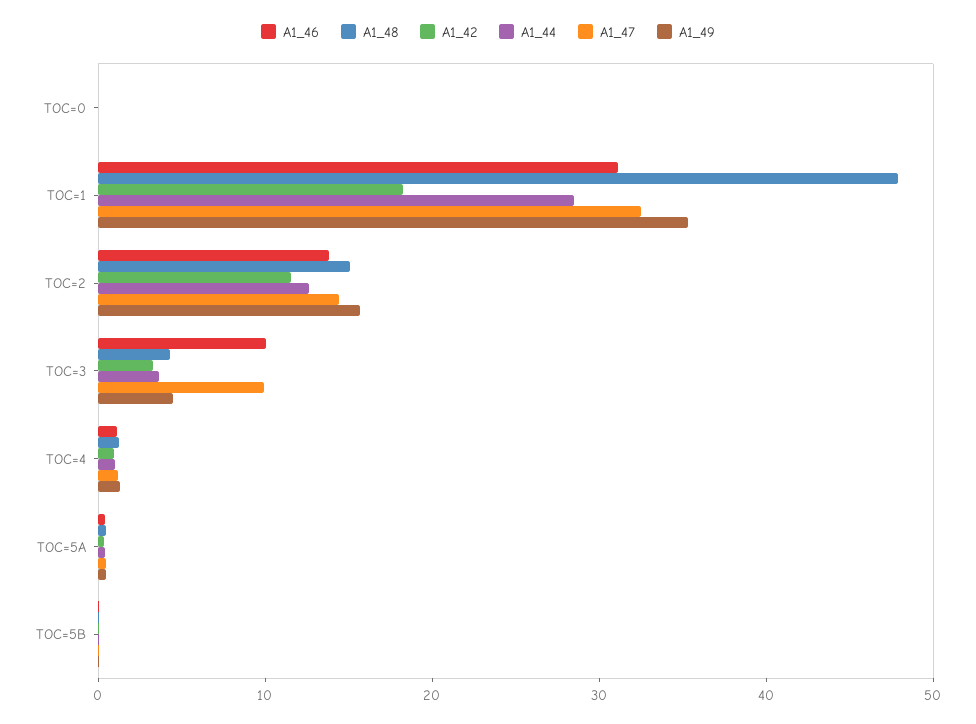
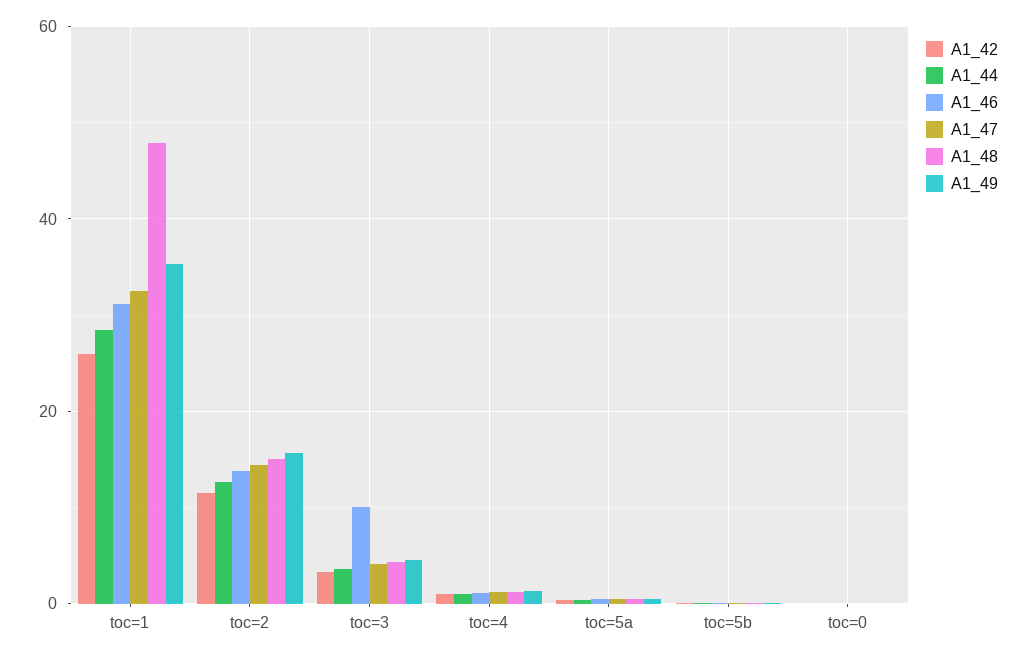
A1_42, TOC=1: 18 -> 26
A1_47, TOC=3: 10 -> 4

